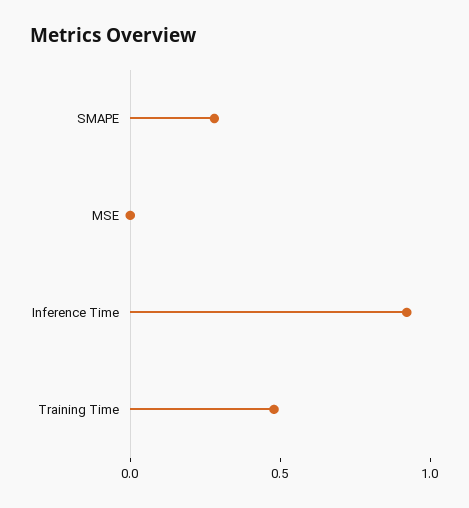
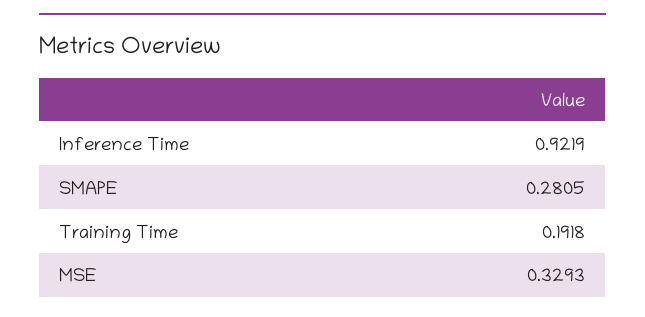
MSE: 0 -> 0.3293
Training Time: 0.5 -> 0.1918

